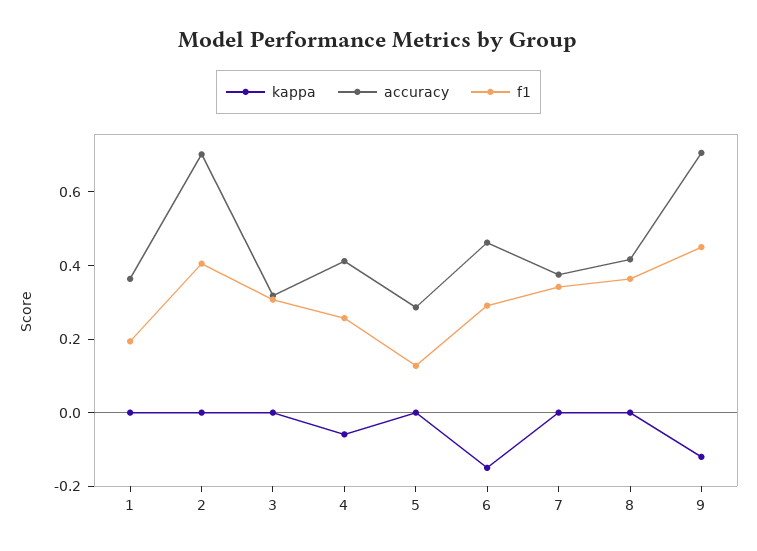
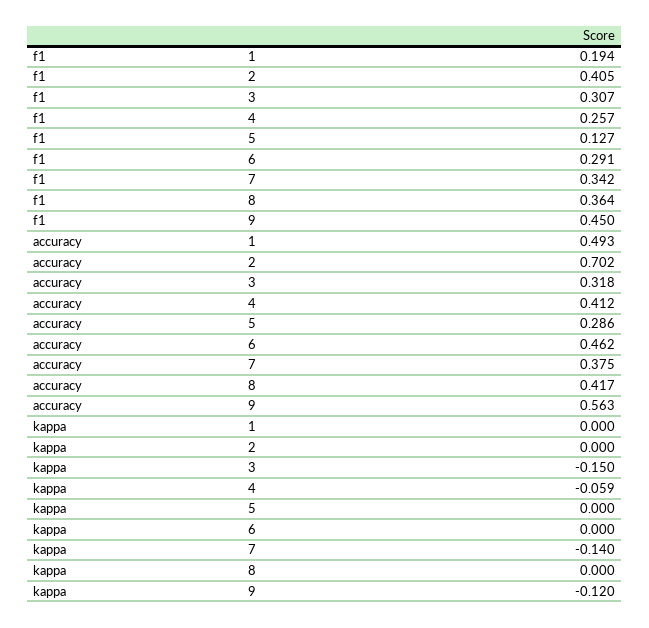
accuracy, 1: 0.35 -> 0.493
kappa, 3: 0 -> -0.15
kappa, 6: -0.15 -> 0
kappa, 7: 0 -> -0.14
accuracy, 9: 0.7 -> 0.563

